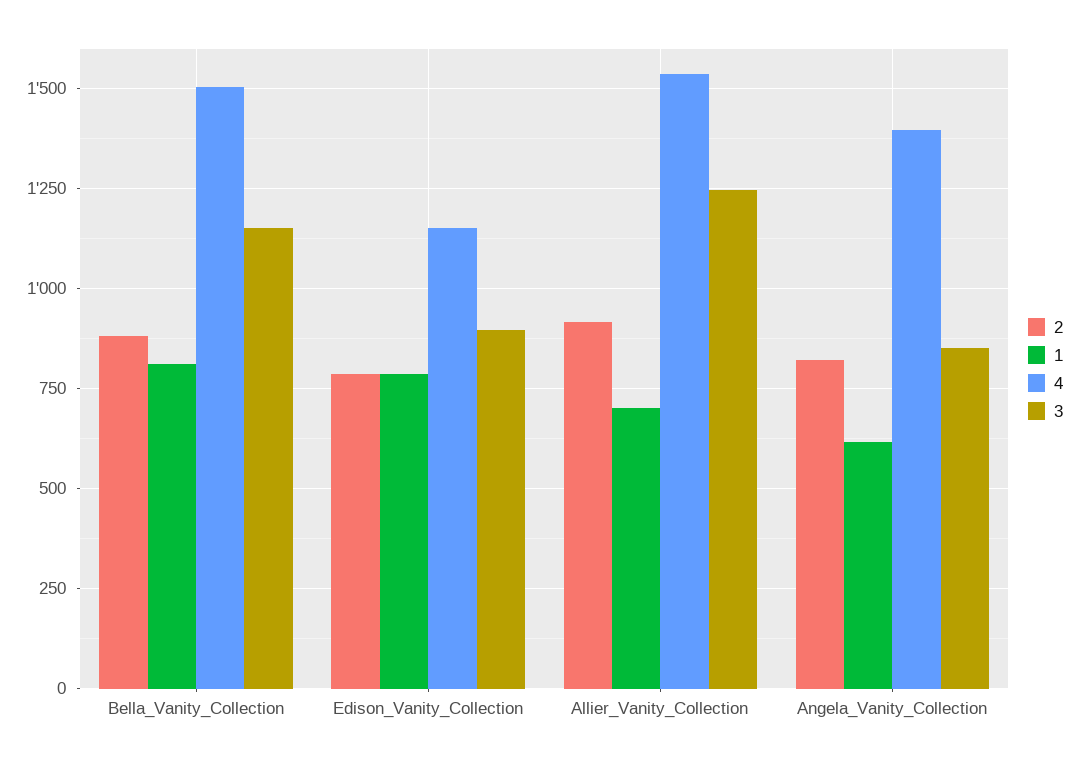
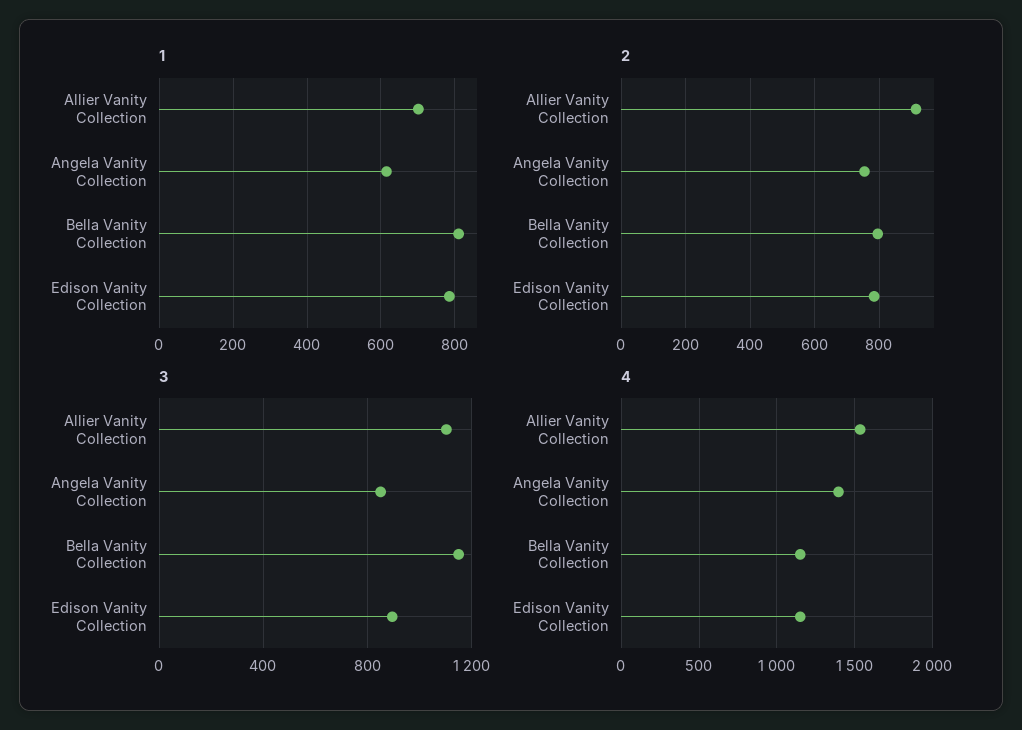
2, Bella_Vanity_Collection: 875 -> 800
4, Bella_Vanity_Collection: 1500 -> 1150
3, Allier_Vanity_Collection: 1250 -> 1100
2, Angela_Vanity_Collection: 825 -> 760

